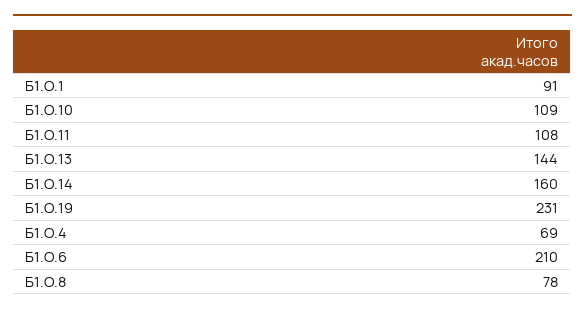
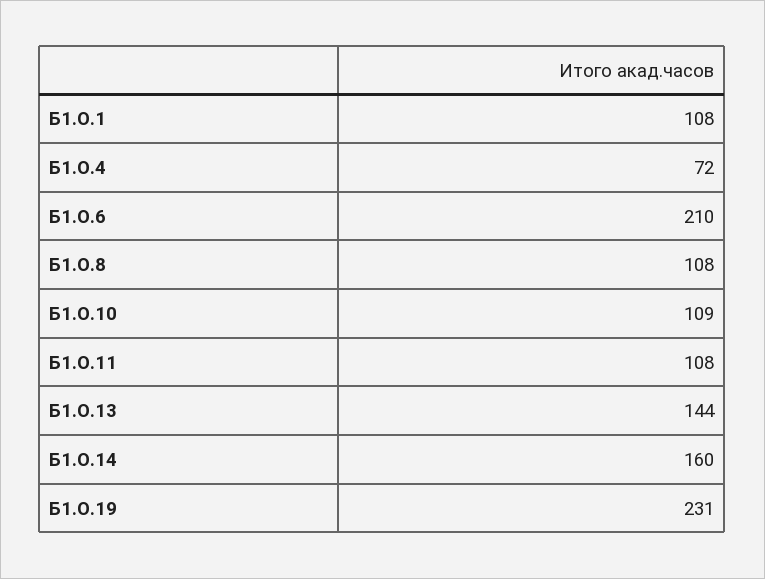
Б1.О.1: 91 -> 108
Б1.О.4: 69 -> 72
Б1.О.8: 78 -> 108

